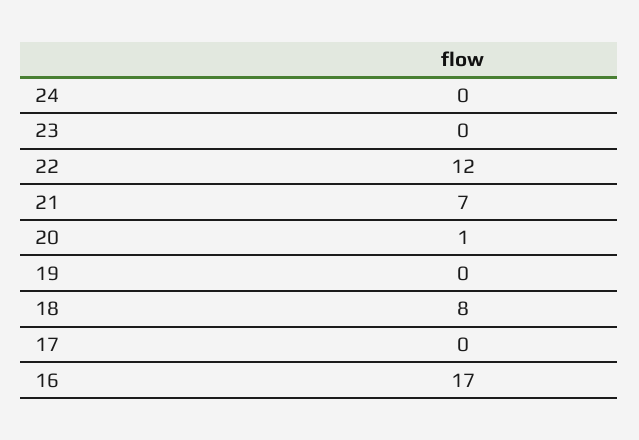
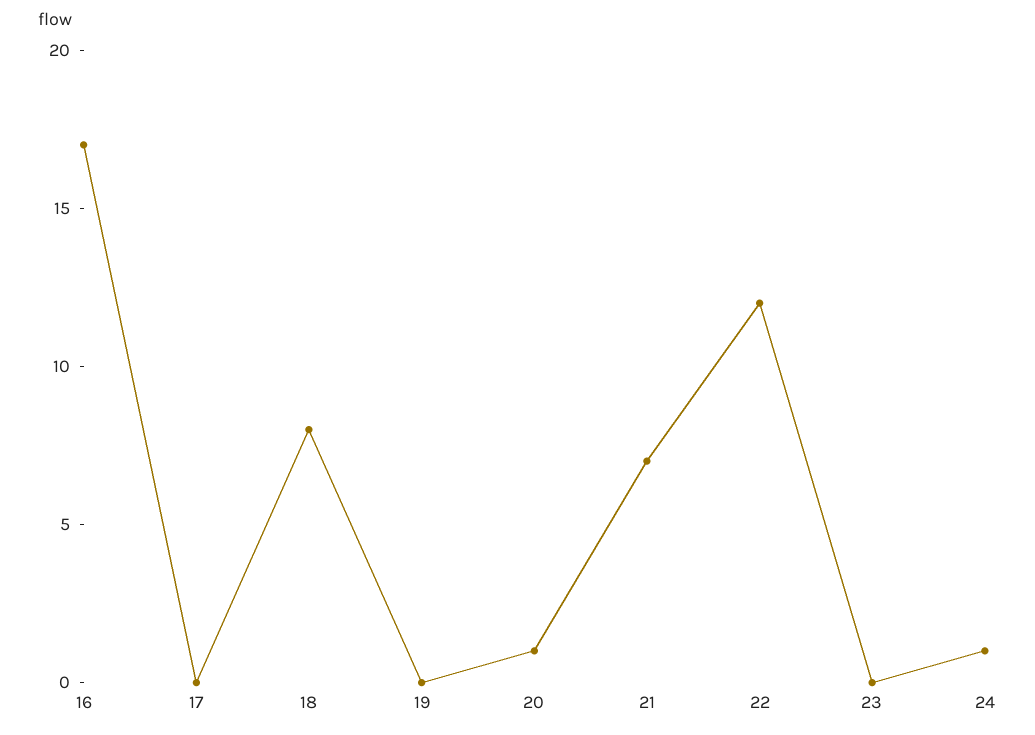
24: 0 -> 1

